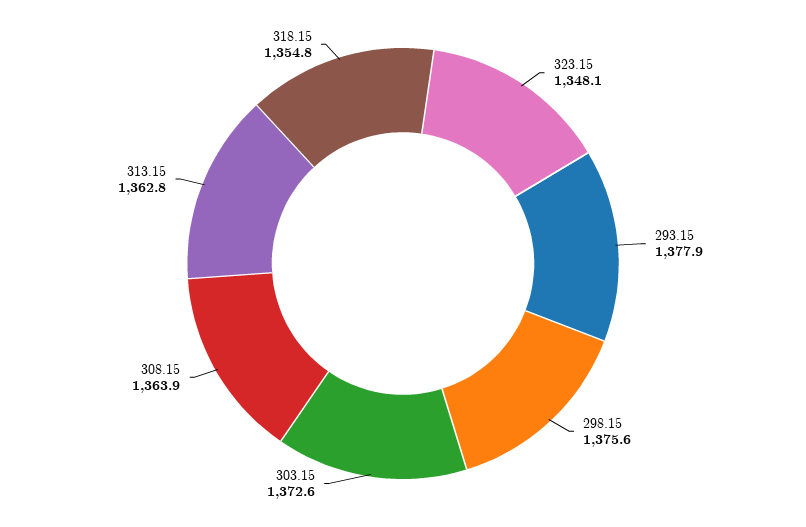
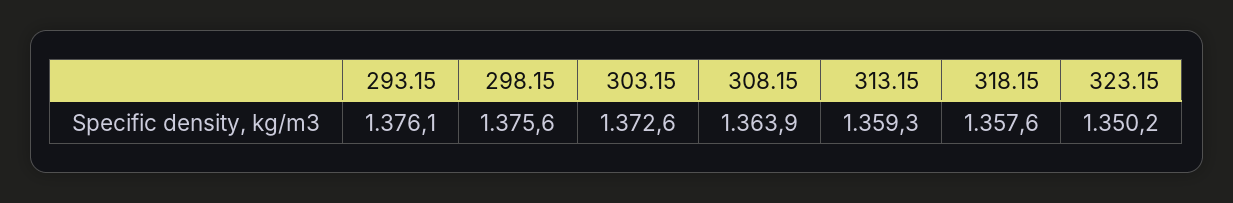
323.15: 1348.1 -> 1350.2
293.15: 1377.9 -> 1376.1
313.15: 1362.8 -> 1359.3
318.15: 1354.8 -> 1357.6

